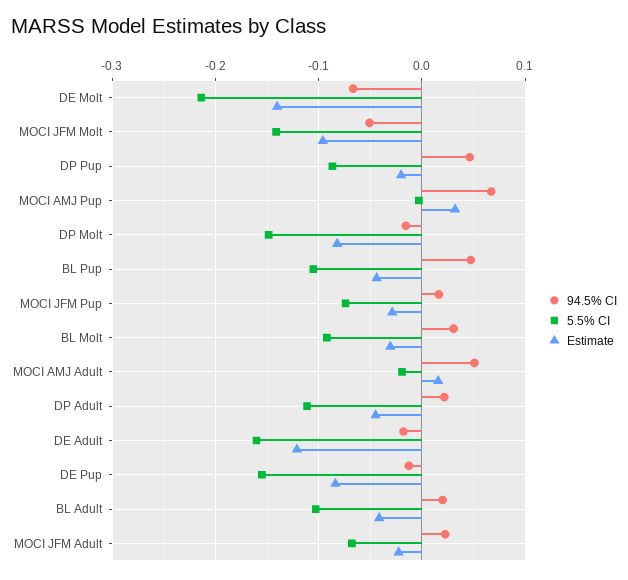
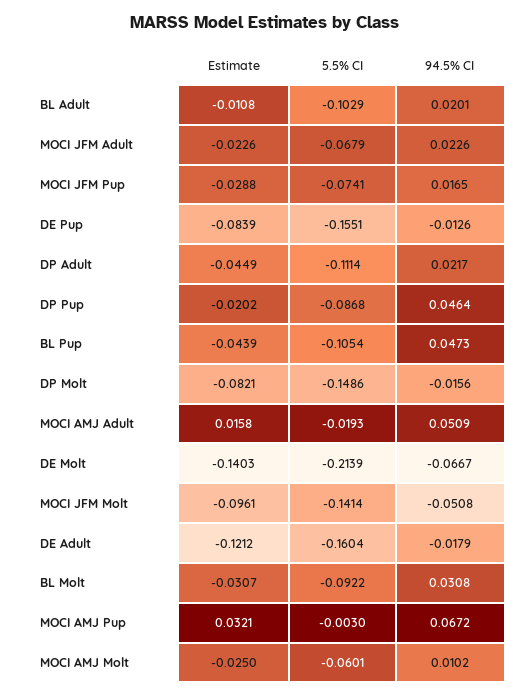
Estimate, BL Adult: -0.04 -> -0.0108
Estimate, MOCI AMJ Molt: none -> -0.025
5.5% CI, MOCI AMJ Molt: none -> -0.0601
94.5% CI, MOCI AMJ Molt: none -> 0.0102

